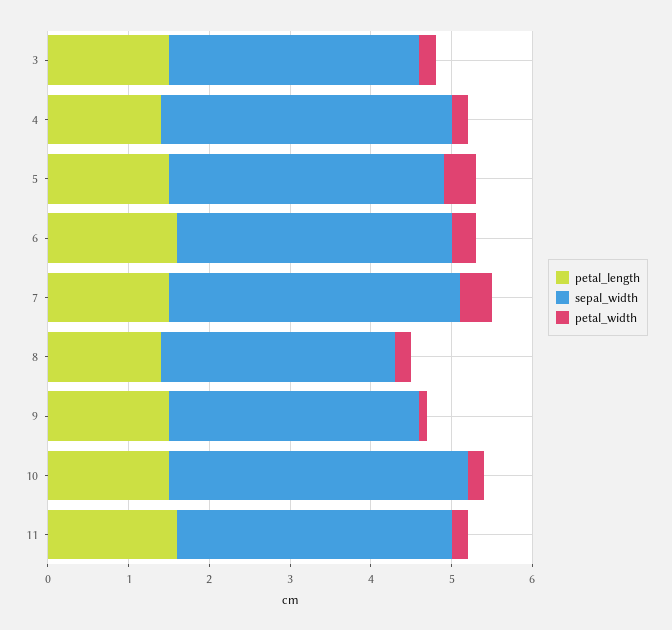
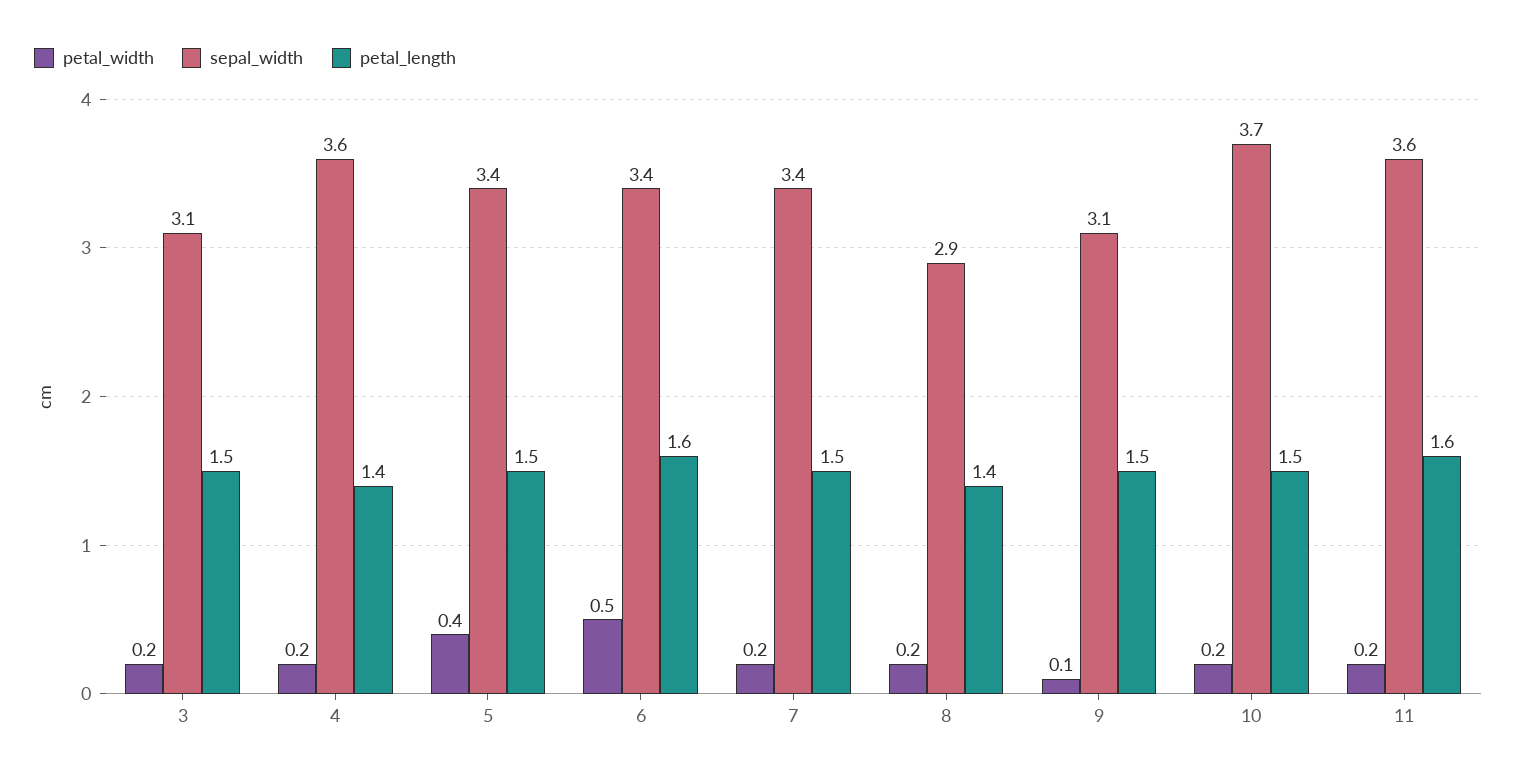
petal_width, 6: 0.3 -> 0.5
sepal_width, 7: 3.6 -> 3.4
petal_width, 7: 0.4 -> 0.2
sepal_width, 11: 3.4 -> 3.6

